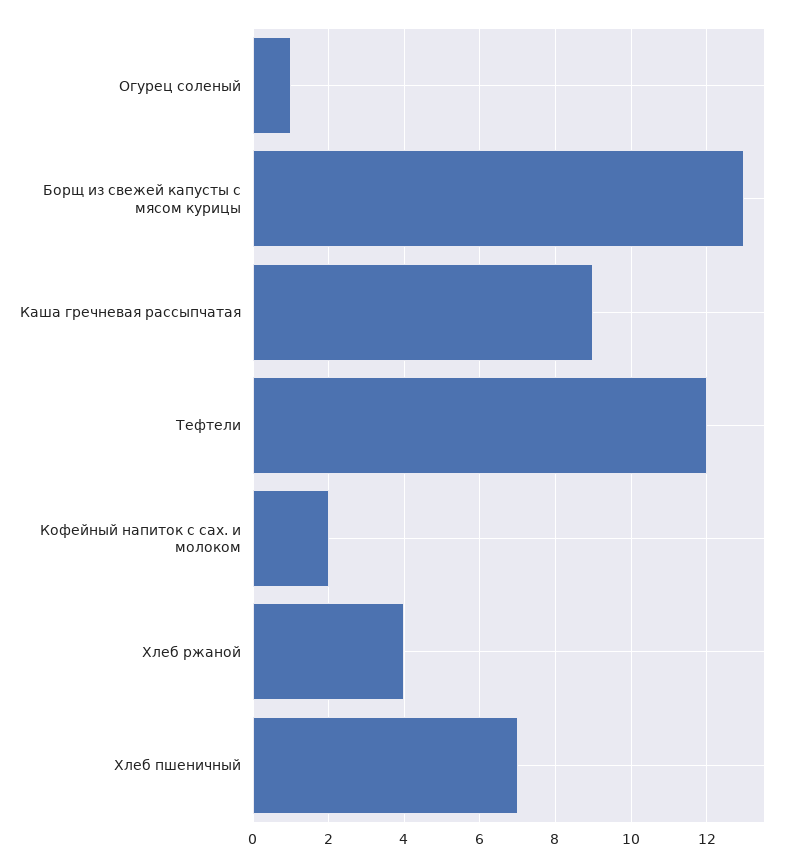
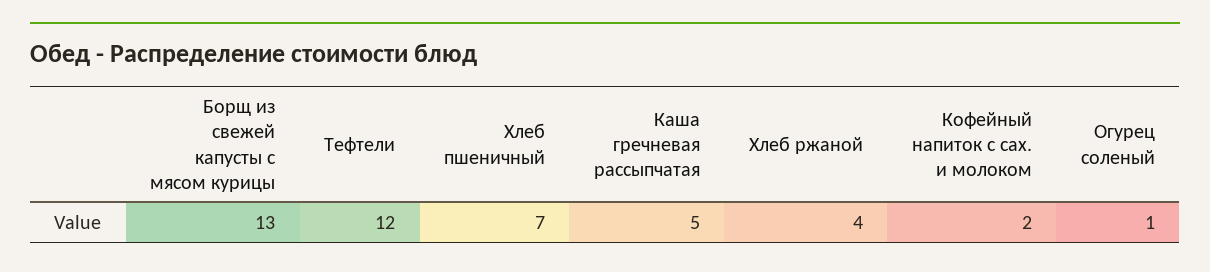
Каша гречневая рассыпчатая: 9 -> 5

